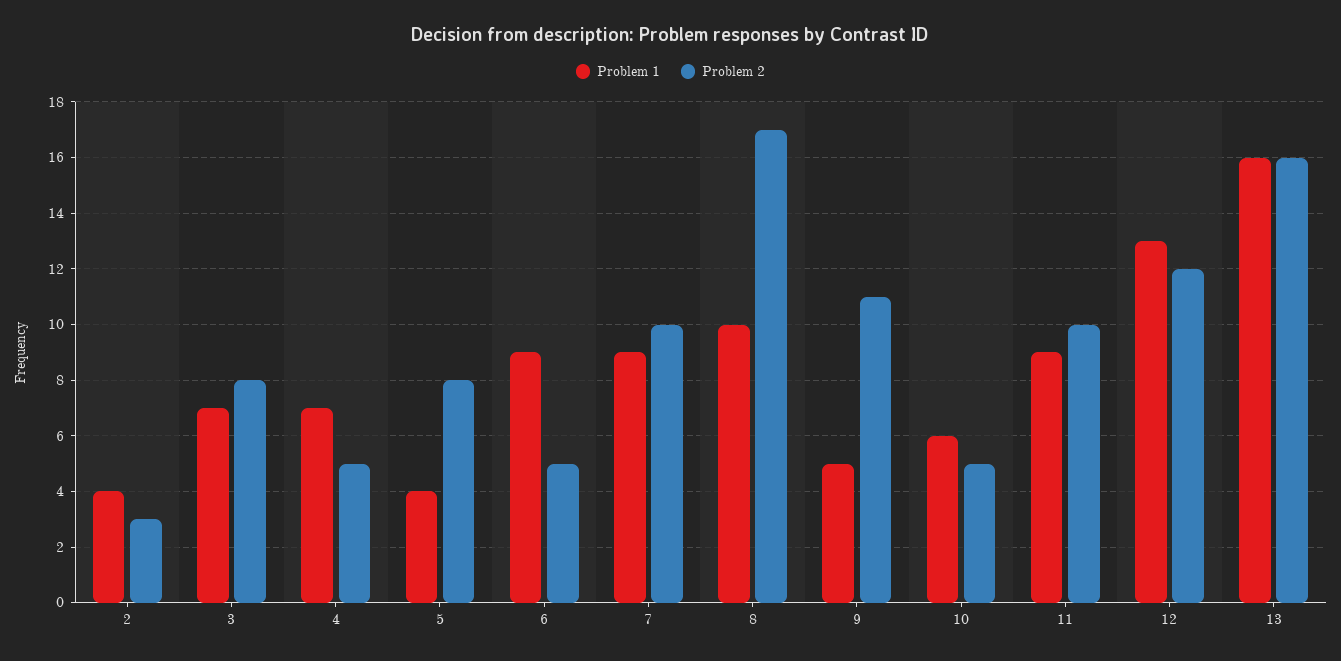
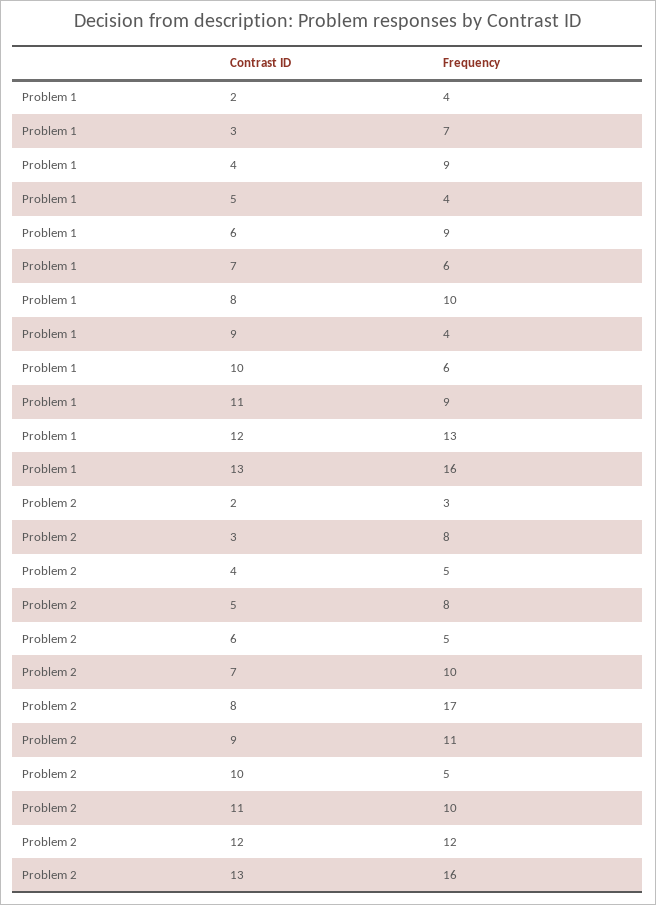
Problem 1, 4: 7 -> 9
Problem 1, 7: 9 -> 6
Problem 1, 9: 5 -> 4

